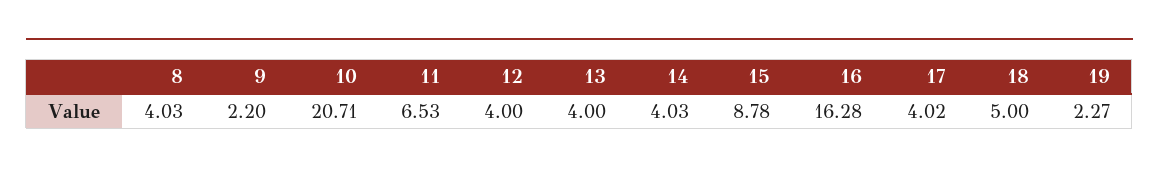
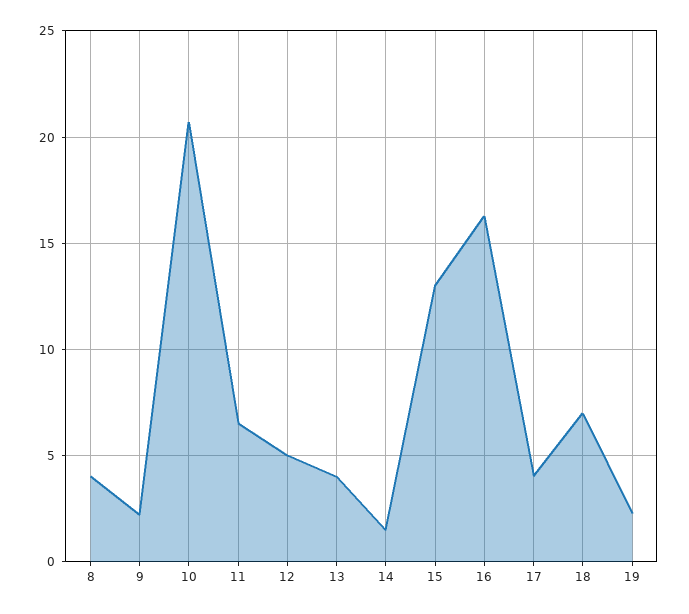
12: 4 -> 5
14: 4.03 -> 1.5
15: 8.78 -> 13
18: 5 -> 7

